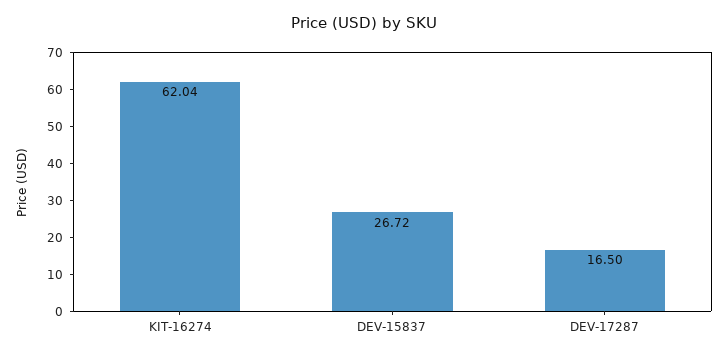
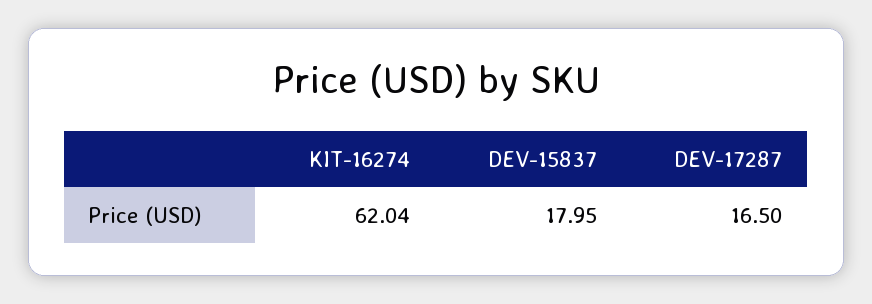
DEV-15837: 26.72 -> 17.95

